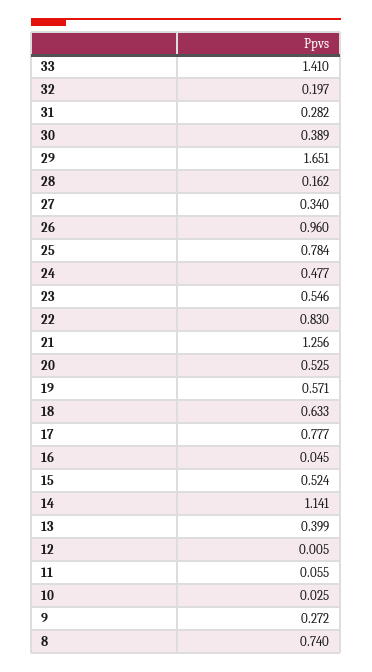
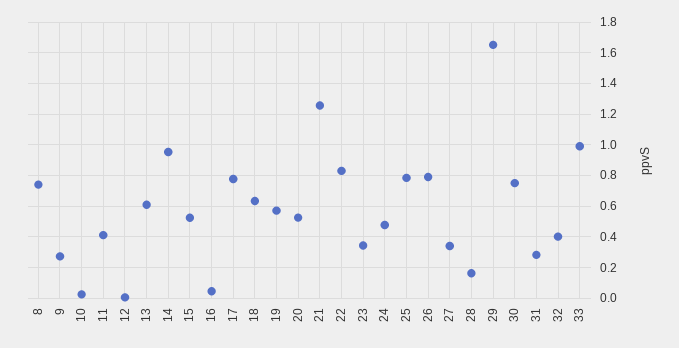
33: 1.41 -> 1
32: 0.197 -> 0.4
30: 0.389 -> 0.75
26: 0.96 -> 0.8
23: 0.546 -> 0.35
14: 1.141 -> 0.95
13: 0.399 -> 0.6
11: 0.055 -> 0.4

